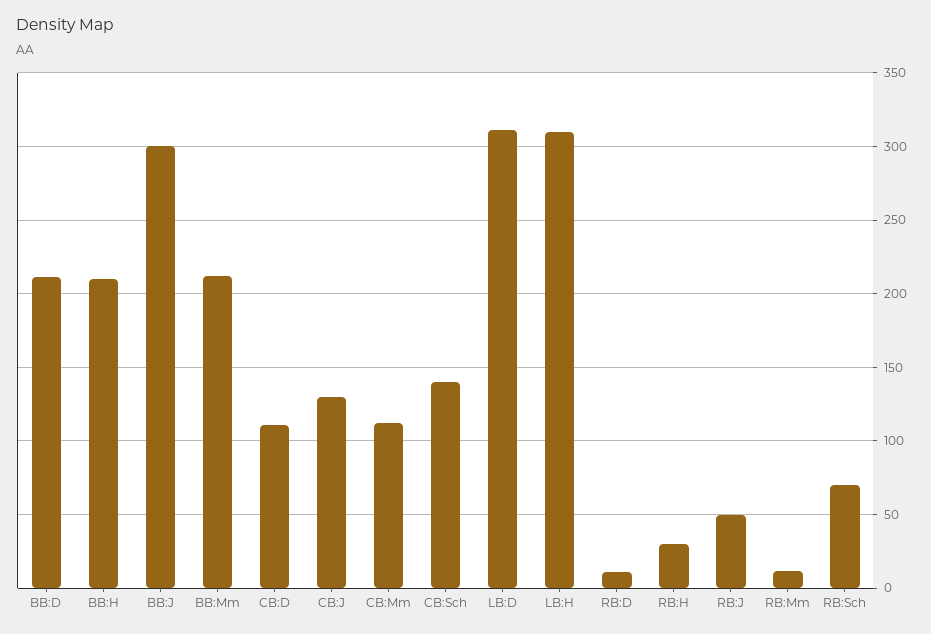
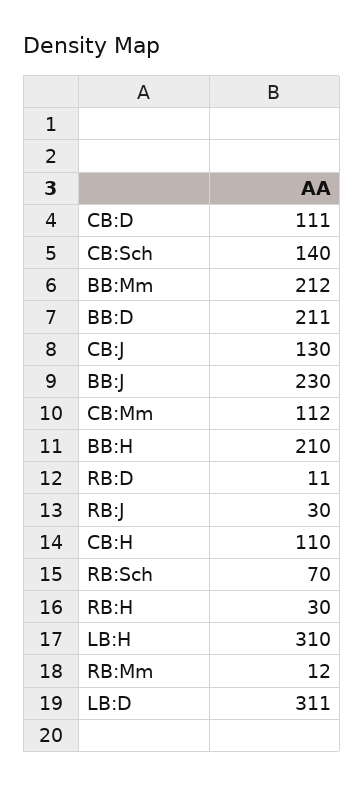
BB:J: 300 -> 230
RB:J: 50 -> 30
CB:H: none -> 110

